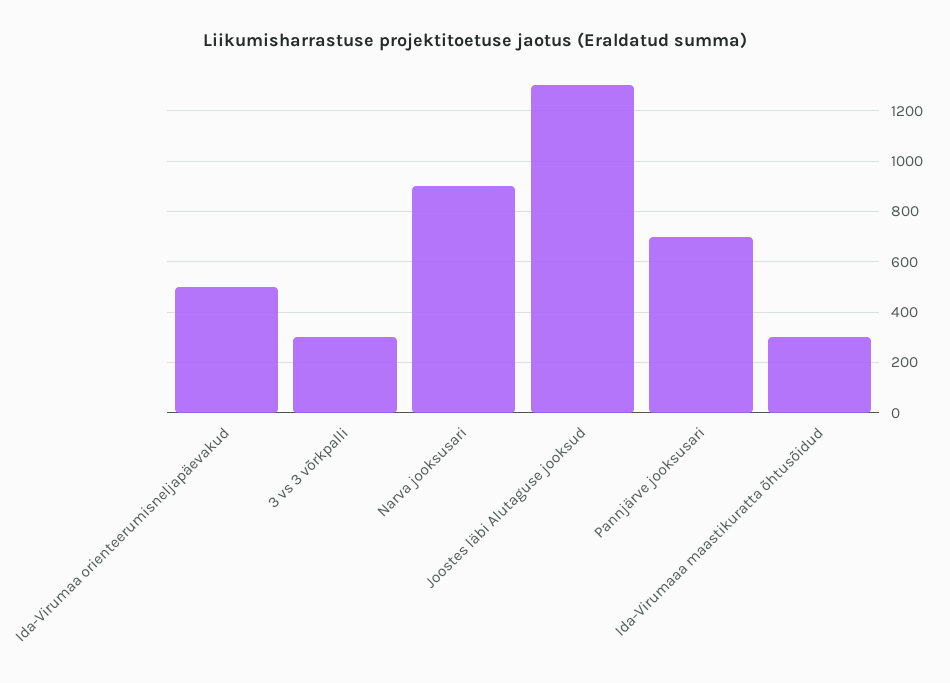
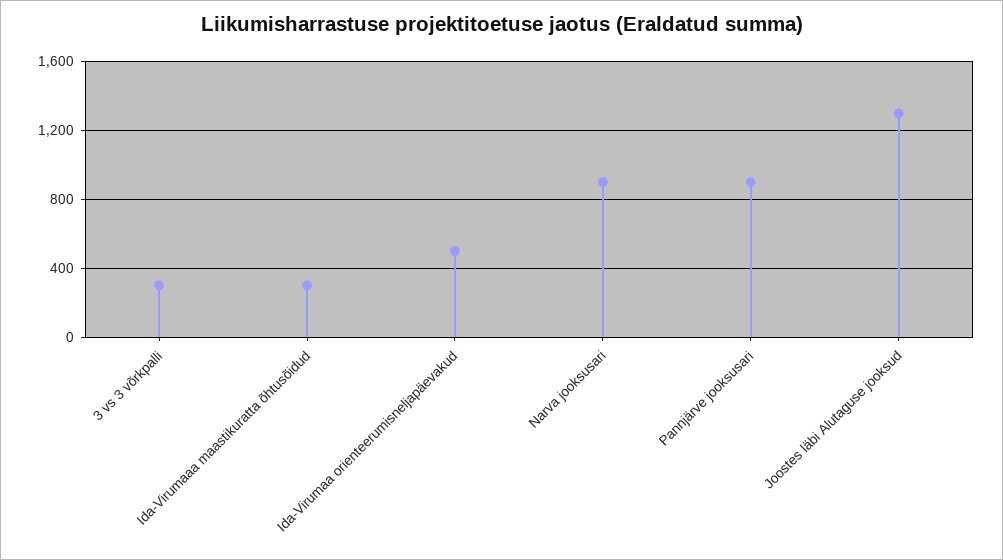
Pannjärve jooksusari: 700 -> 900

